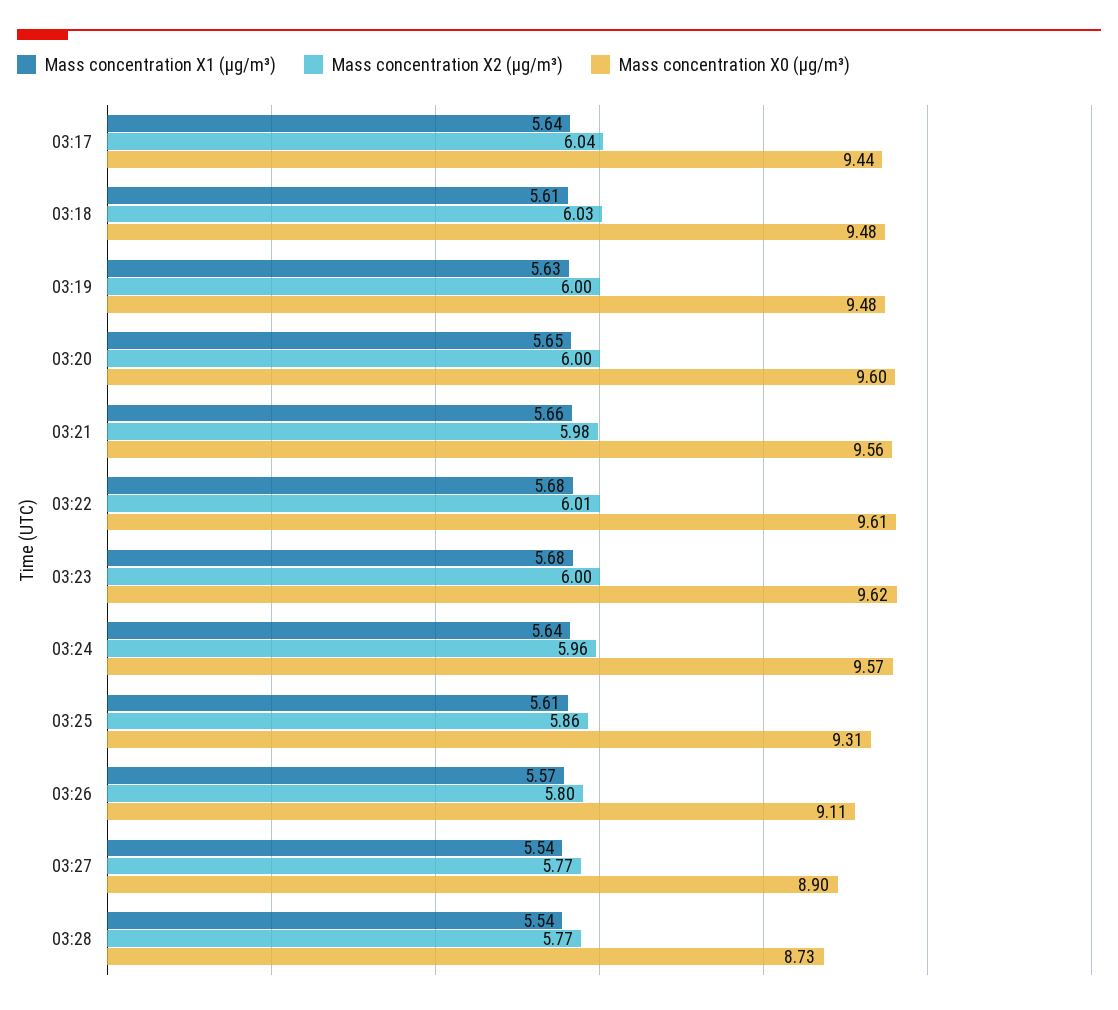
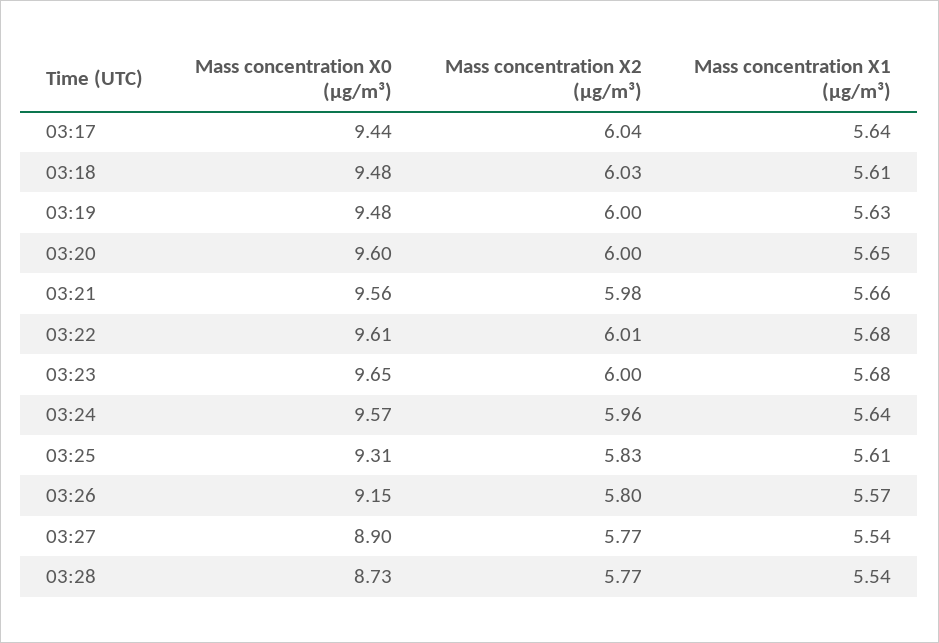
Mass concentration X0 (μg/m³), 03:23: 9.62 -> 9.65
Mass concentration X2 (μg/m³), 03:25: 5.86 -> 5.83
Mass concentration X0 (μg/m³), 03:26: 9.11 -> 9.15

